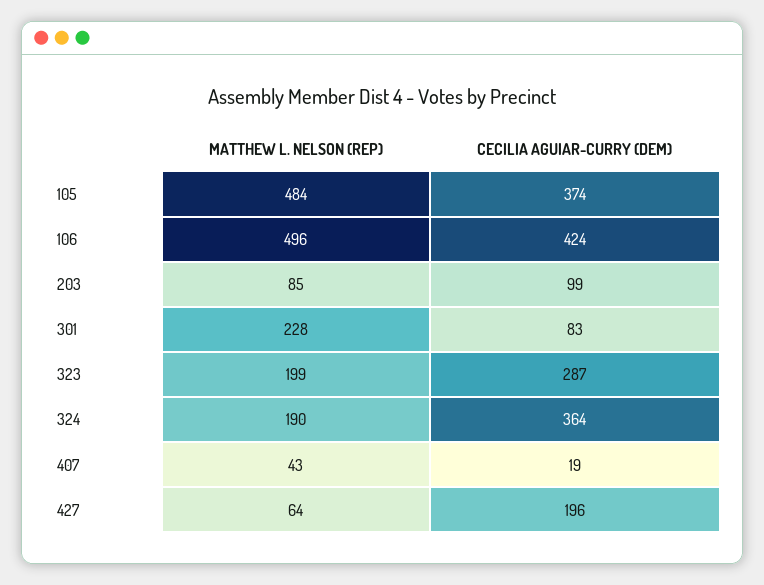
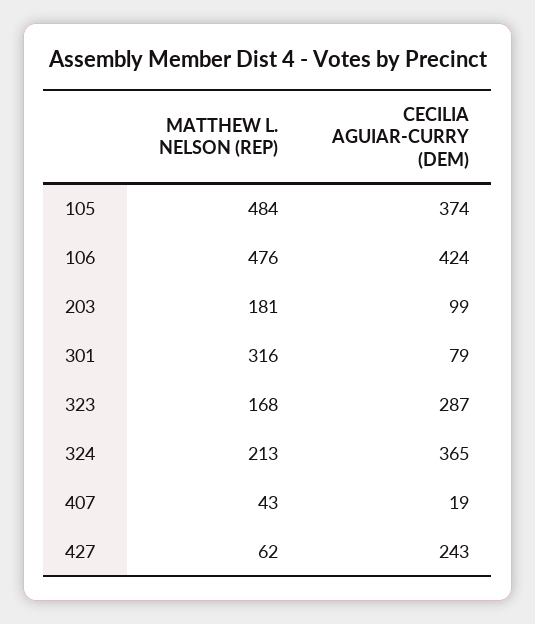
MATTHEW L. NELSON (REP), 106: 496 -> 476
MATTHEW L. NELSON (REP), 203: 85 -> 181
MATTHEW L. NELSON (REP), 301: 228 -> 316
CECILIA AGUIAR-CURRY (DEM), 301: 83 -> 79
MATTHEW L. NELSON (REP), 323: 199 -> 168
MATTHEW L. NELSON (REP), 324: 190 -> 213
CECILIA AGUIAR-CURRY (DEM), 324: 364 -> 365
MATTHEW L. NELSON (REP), 427: 64 -> 62
CECILIA AGUIAR-CURRY (DEM), 427: 196 -> 243

